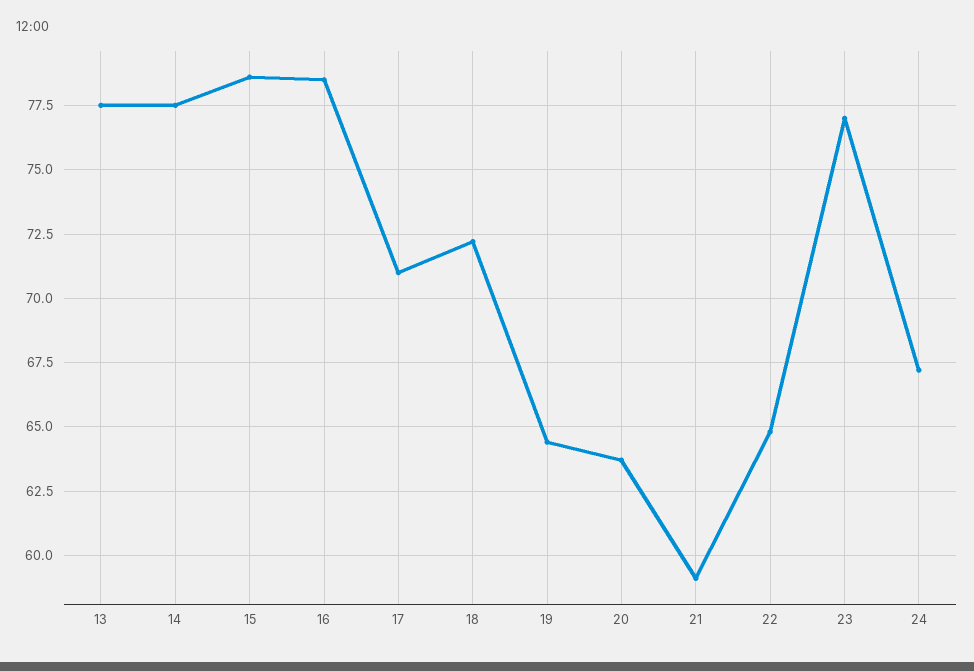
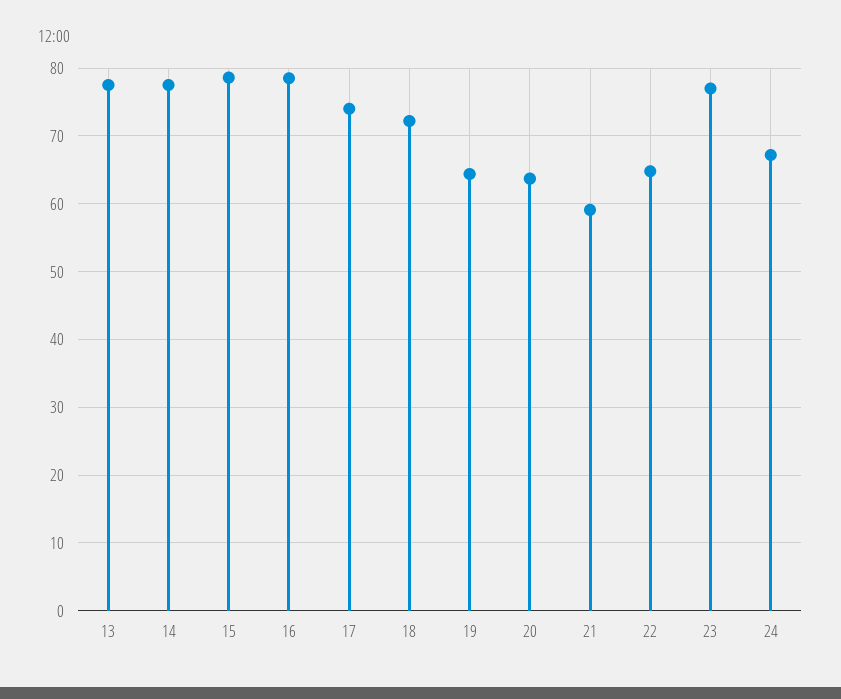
17: 71 -> 74

